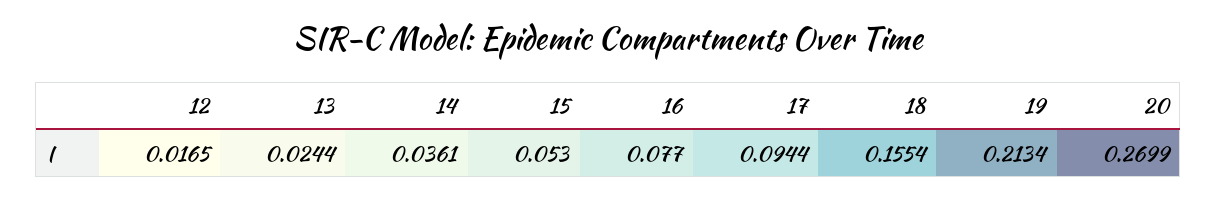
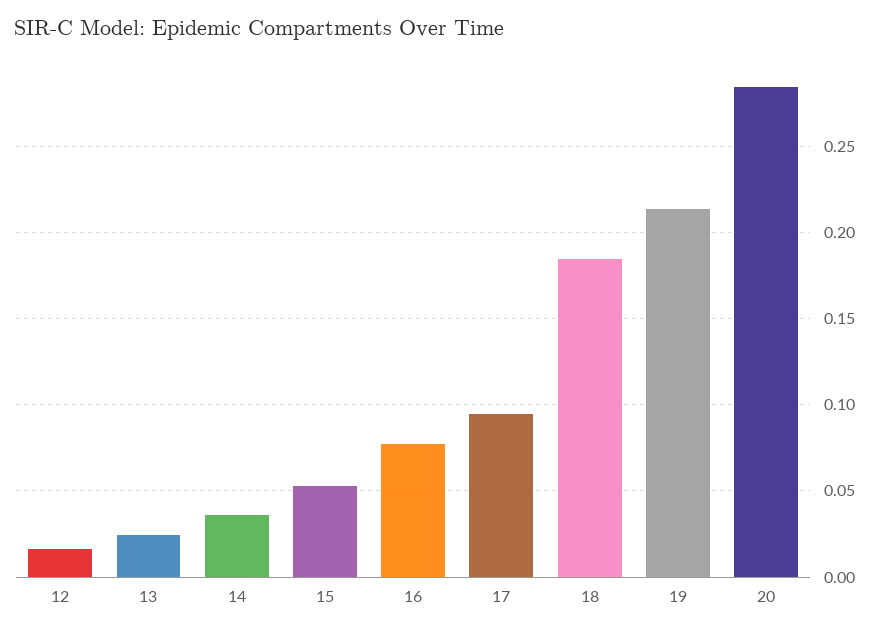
18: 0.1554 -> 0.185
20: 0.2699 -> 0.285

